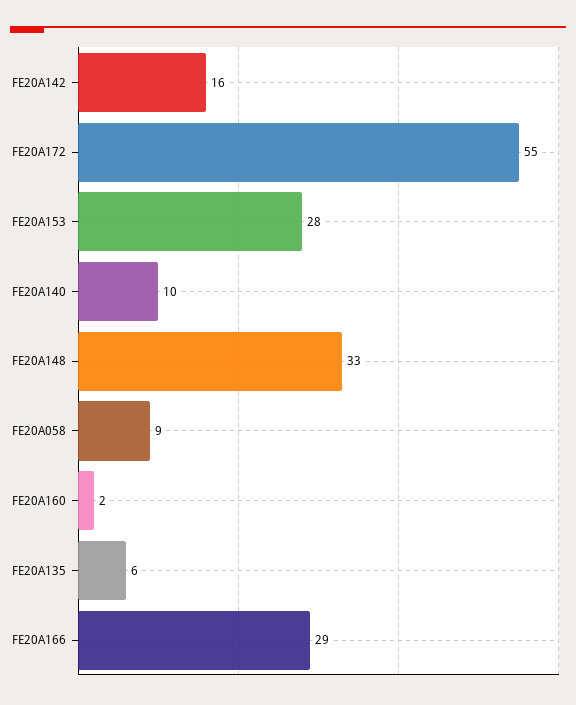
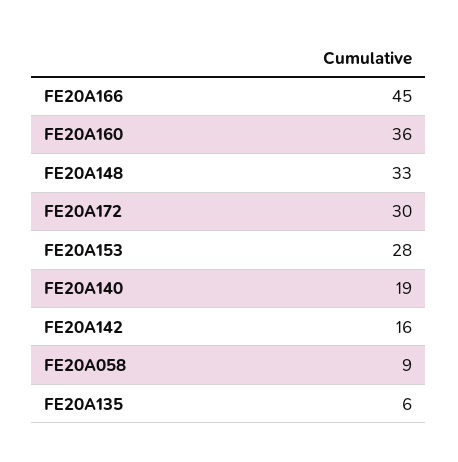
FE20A172: 55 -> 30
FE20A140: 10 -> 19
FE20A160: 2 -> 36
FE20A166: 29 -> 45

